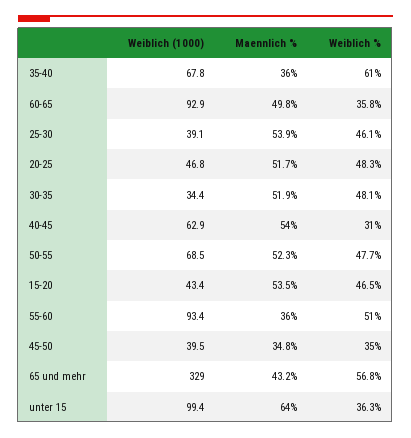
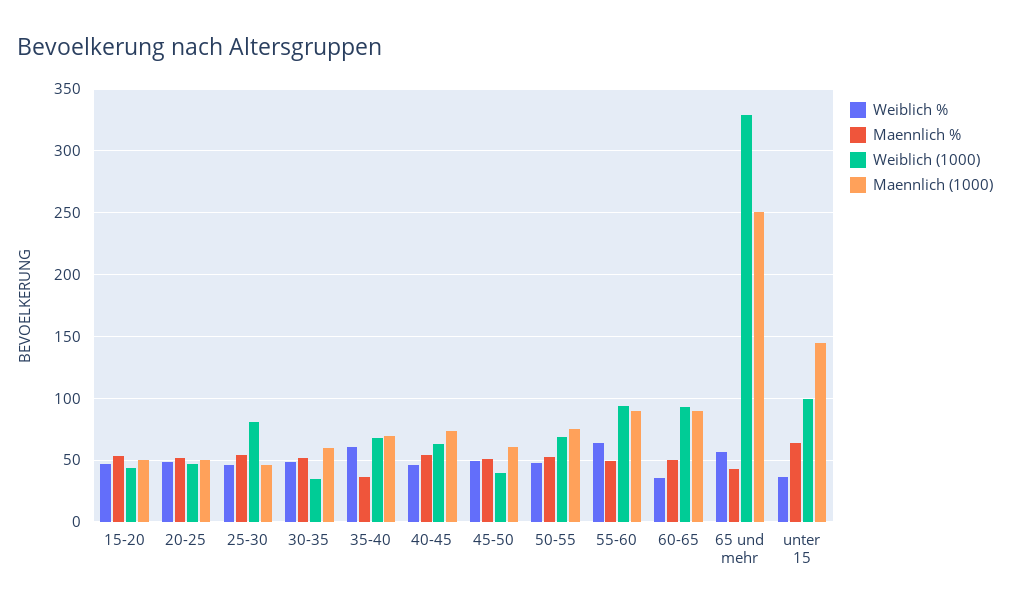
Weiblich (1000), 25-30: 39.1 -> 80
Weiblich %, 40-45: 31 -> 45
Maennlich %, 55-60: 36 -> 50
Weiblich %, 55-60: 51 -> 65
Maennlich %, 45-50: 34.8 -> 50
Weiblich %, 45-50: 35 -> 50
Maennlich (1000), 15-20: none -> 50
Maennlich (1000), 20-25: none -> 50
Maennlich (1000), 25-30: none -> 45
Maennlich (1000), 30-35: none -> 60
Maennlich (1000), 35-40: none -> 70
Maennlich (1000), 40-45: none -> 75
Maennlich (1000), 45-50: none -> 60
Maennlich (1000), 50-55: none -> 75
Maennlich (1000), 55-60: none -> 90
Maennlich (1000), 60-65: none -> 90
Maennlich (1000), 65 und mehr: none -> 250
Maennlich (1000), unter 15: none -> 145

